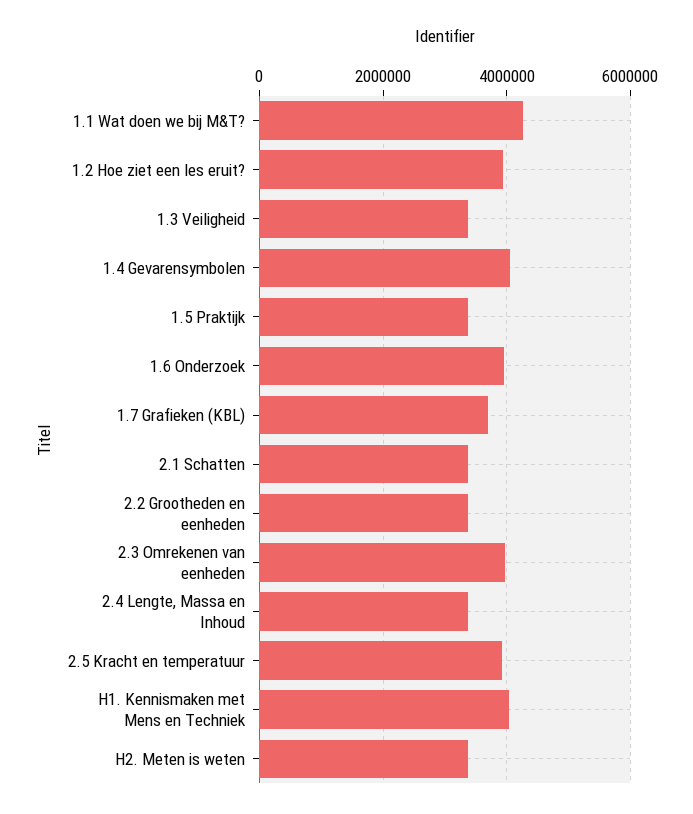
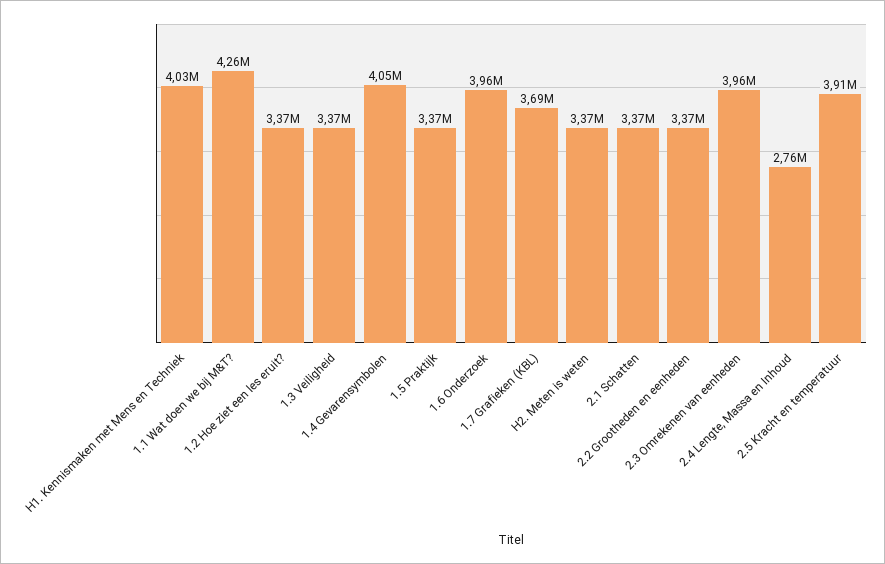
1.2 Hoe ziet een les eruit?: 4000000 -> 3370000
2.4 Lengte, Massa en Inhoud: 3400000 -> 2760000

